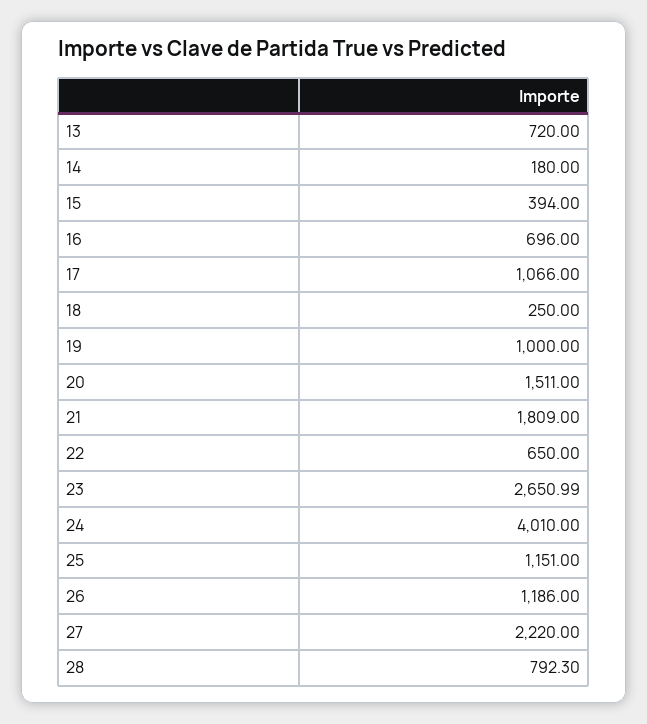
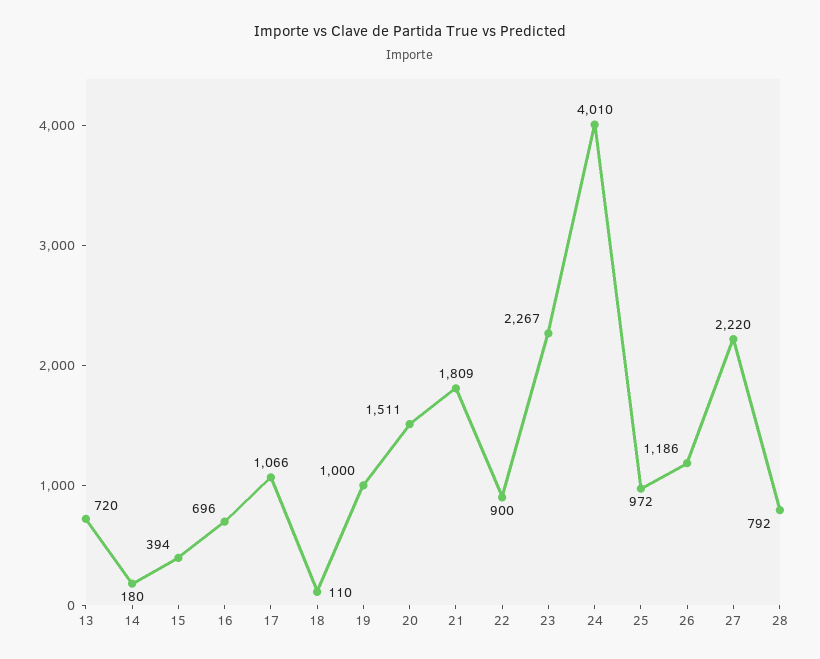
18: 250 -> 110
22: 650 -> 900
23: 2650.99 -> 2267
25: 1151 -> 972

